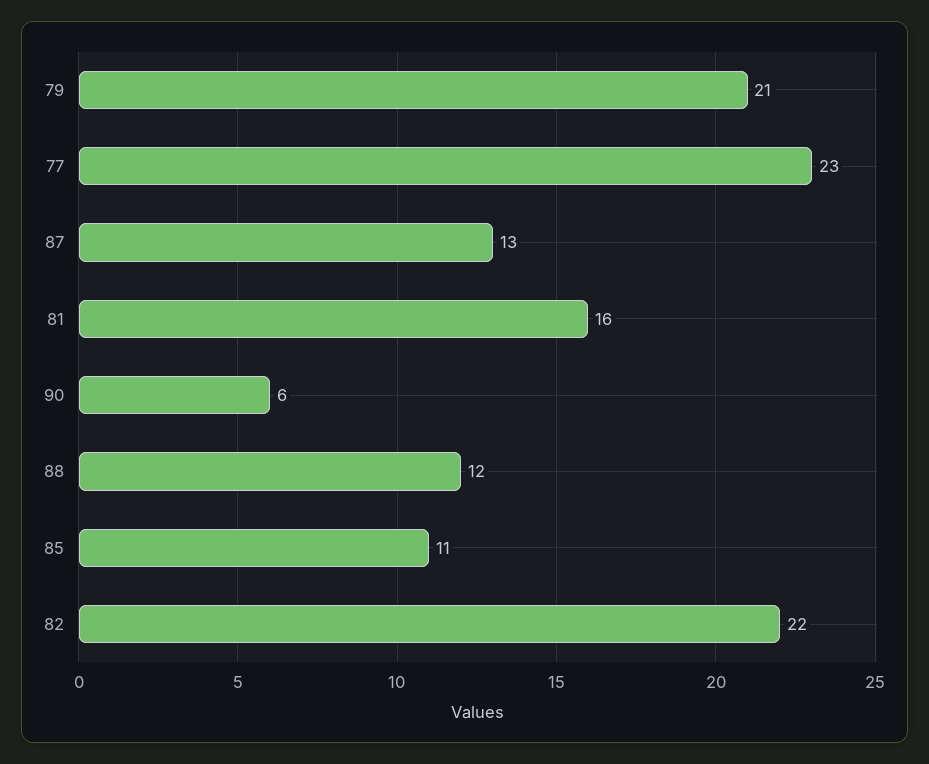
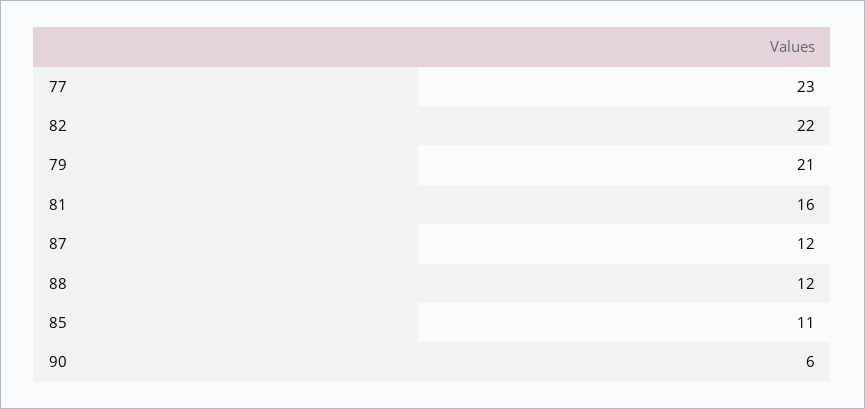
87: 13 -> 12

